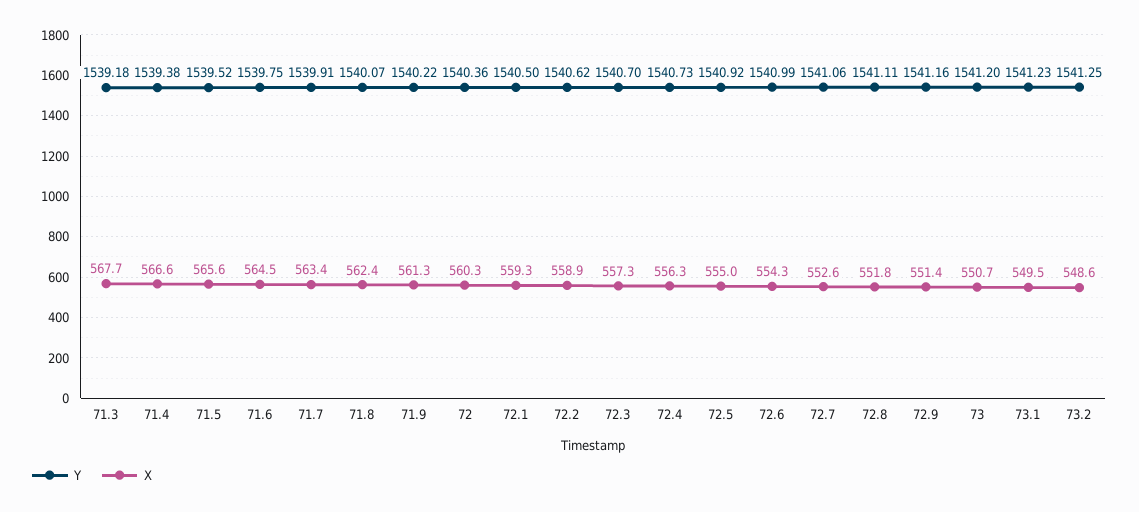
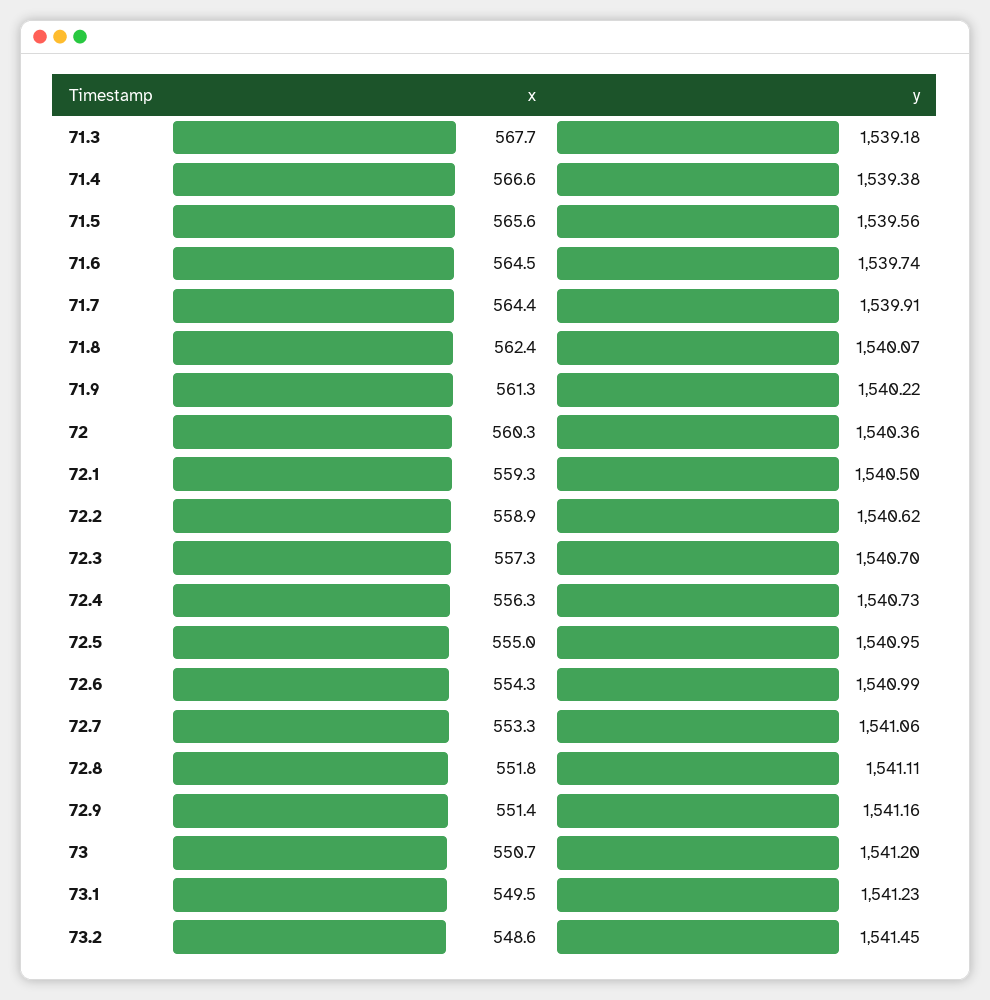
Y, 71.5: 1539.52 -> 1539.56
Y, 71.6: 1539.75 -> 1539.74
X, 71.7: 563.4 -> 564.4
Y, 72.5: 1540.92 -> 1540.95
X, 72.7: 552.6 -> 553.3
Y, 73.2: 1541.25 -> 1541.45

